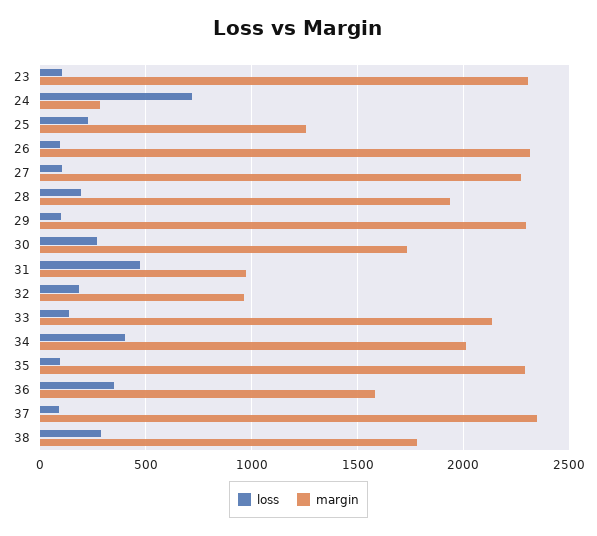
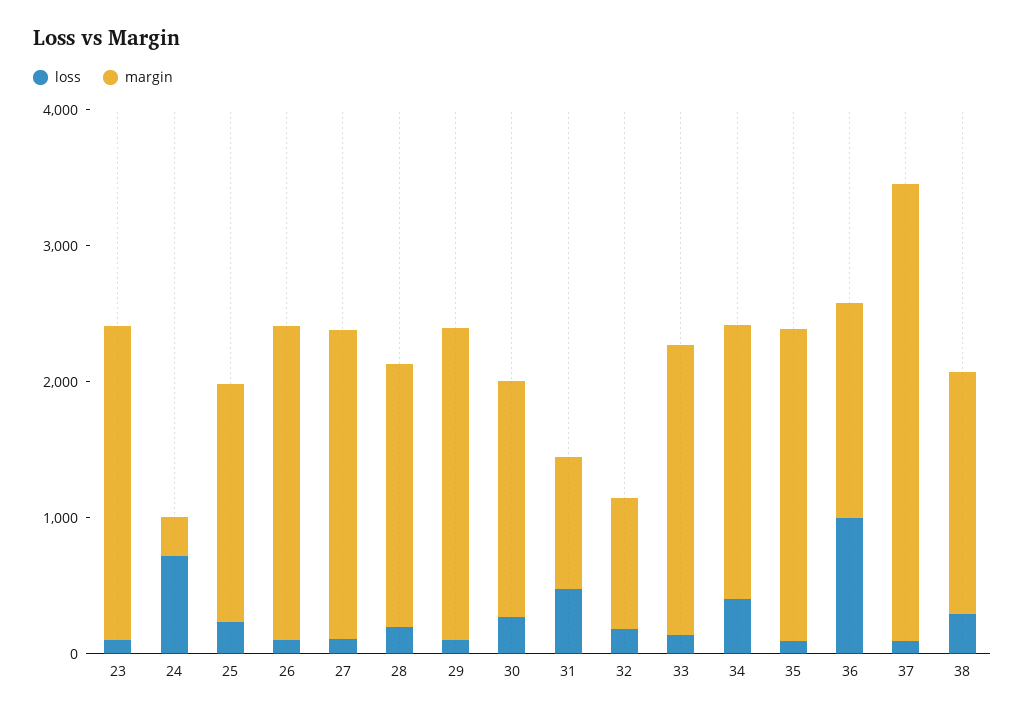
margin, 25: 1250 -> 1800
loss, 36: 350 -> 1000
margin, 37: 2350 -> 3400

